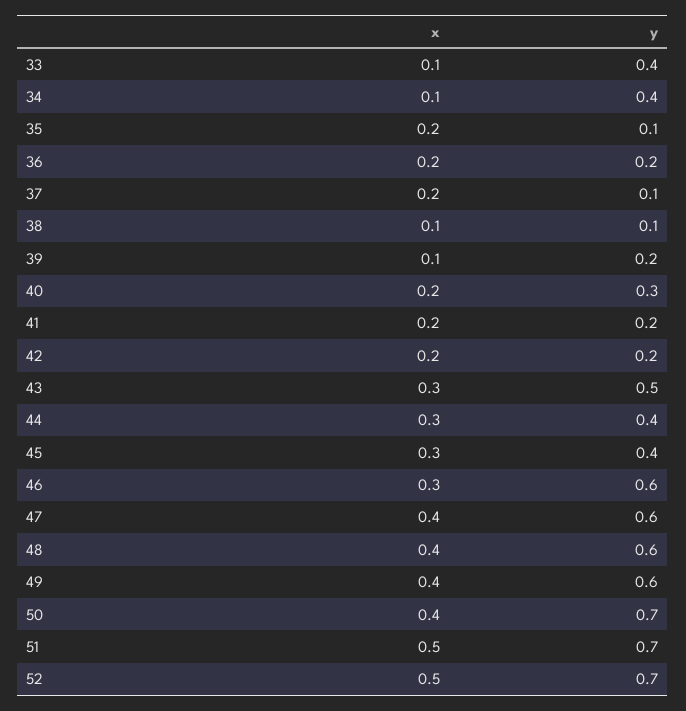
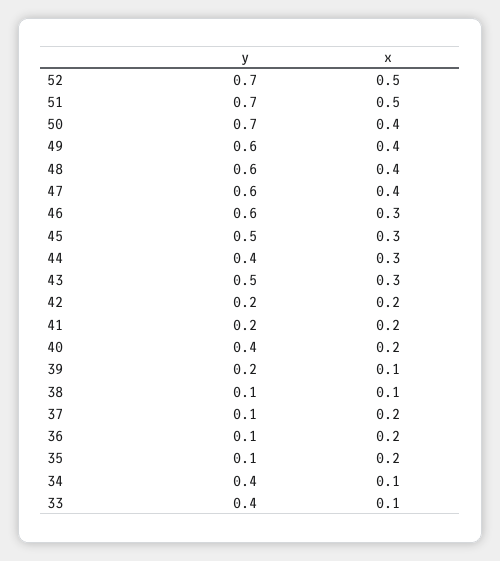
y, 36: 0.2 -> 0.1
y, 40: 0.3 -> 0.4
y, 45: 0.4 -> 0.5

